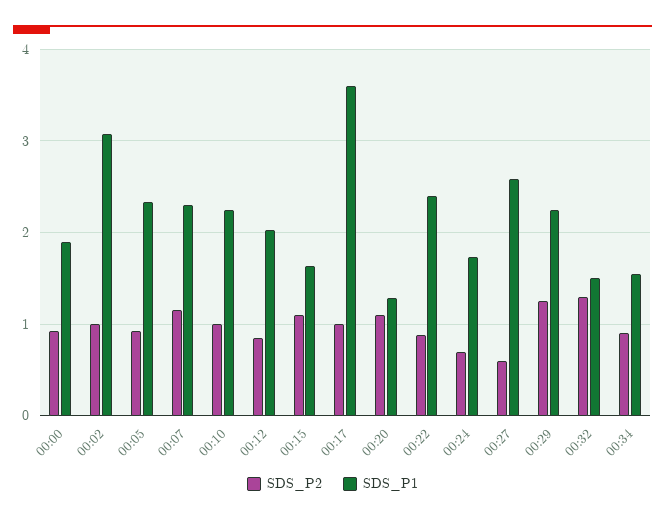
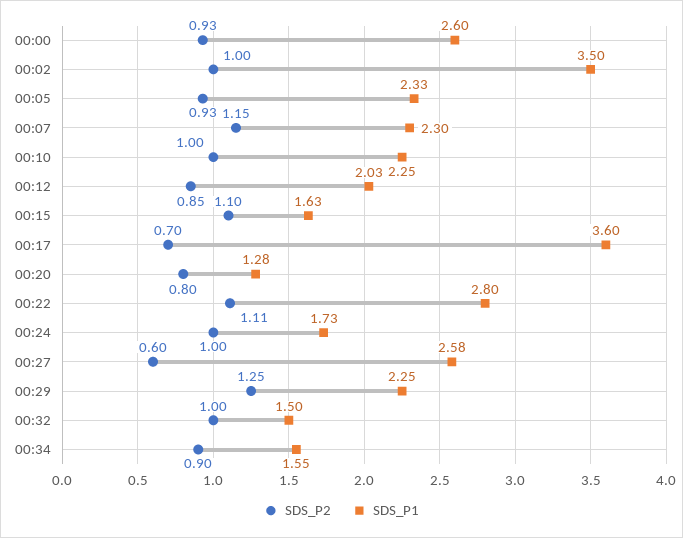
SDS_P1, 00:00: 1.9 -> 2.6
SDS_P1, 00:02: 3.1 -> 3.5
SDS_P2, 00:17: 1 -> 0.7
SDS_P2, 00:20: 1.1 -> 0.8
SDS_P2, 00:22: 0.9 -> 1.11
SDS_P1, 00:22: 2.4 -> 2.8
SDS_P2, 00:24: 0.7 -> 1
SDS_P2, 00:32: 1.3 -> 1

